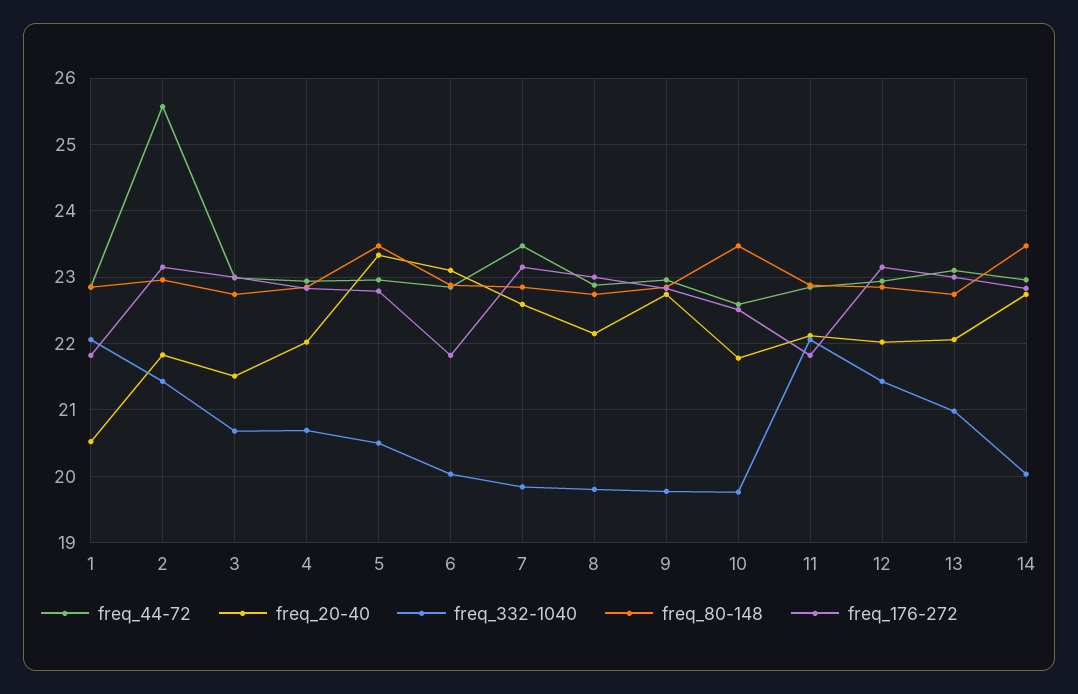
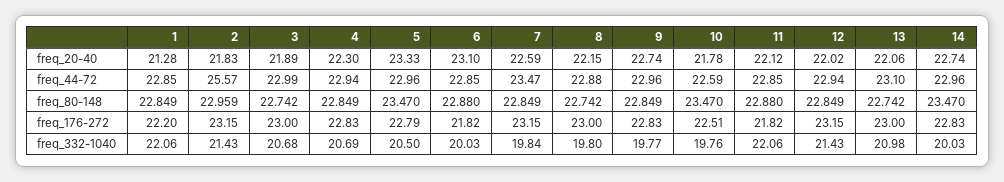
freq_20-40, 1: 20.5 -> 21.28
freq_176-272, 1: 21.8 -> 22.2
freq_20-40, 3: 21.5 -> 21.89
freq_20-40, 4: 22 -> 22.3

